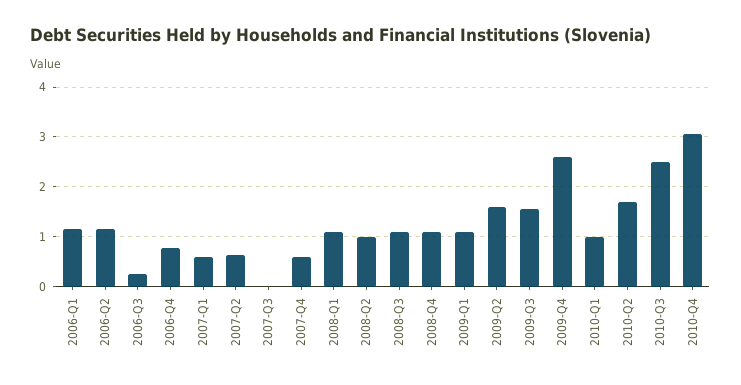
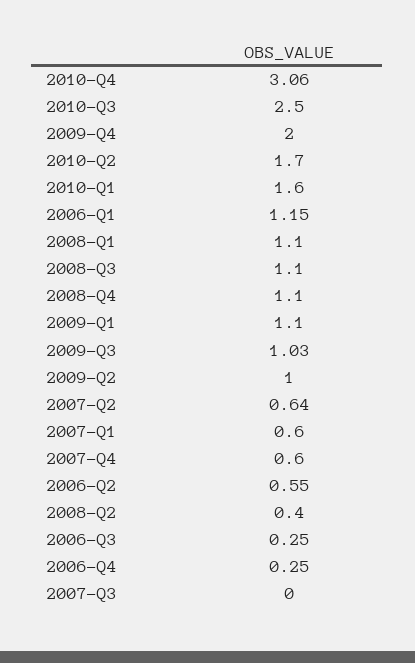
2006-Q2: 1.2 -> 0.55
2006-Q4: 0.8 -> 0.25
2008-Q2: 1 -> 0.4
2009-Q2: 1.6 -> 1
2009-Q3: 1.6 -> 1.03
2009-Q4: 2.6 -> 2
2010-Q1: 1 -> 1.6

